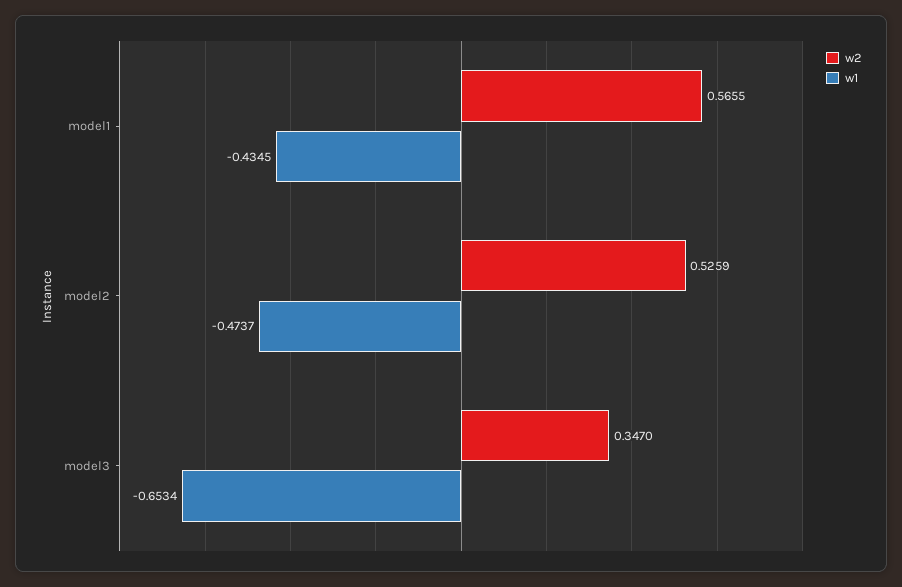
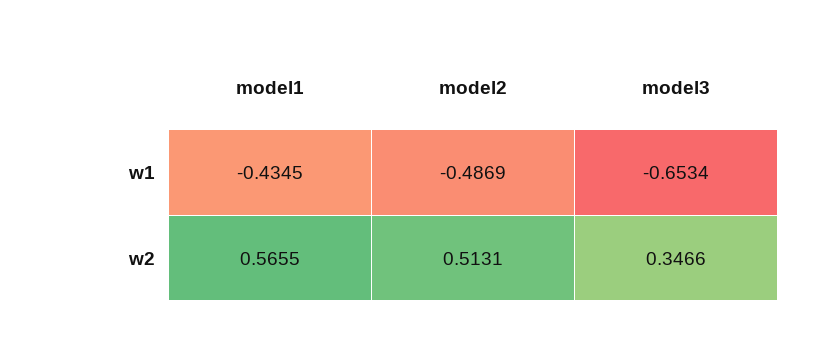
w2, model2: 0.5259 -> 0.5131
w1, model2: -0.4737 -> -0.4869
w2, model3: 0.347 -> 0.3466

